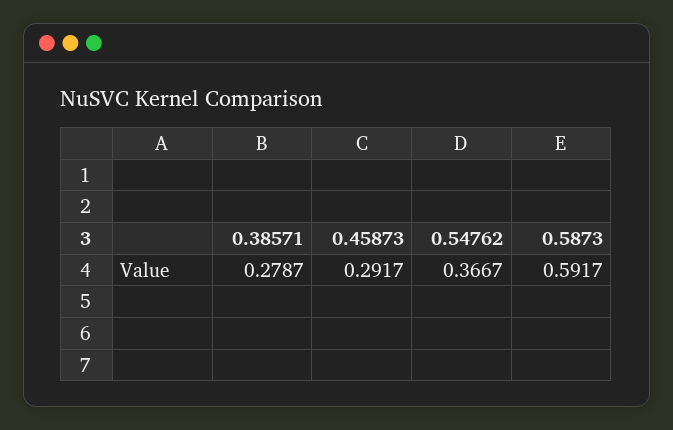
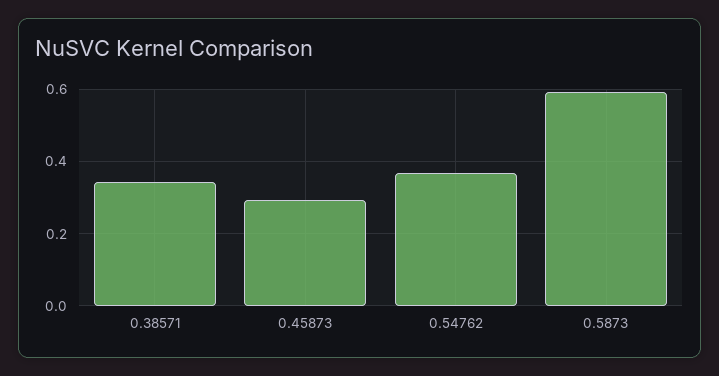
0.38571: 0.2787 -> 0.34

